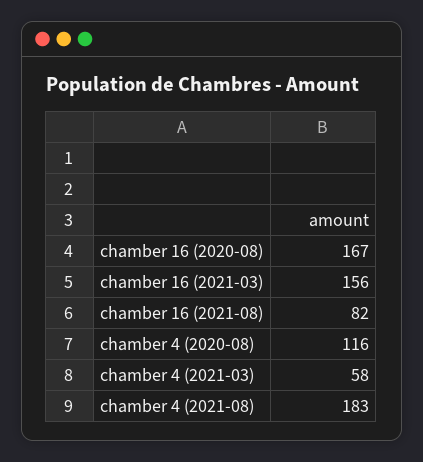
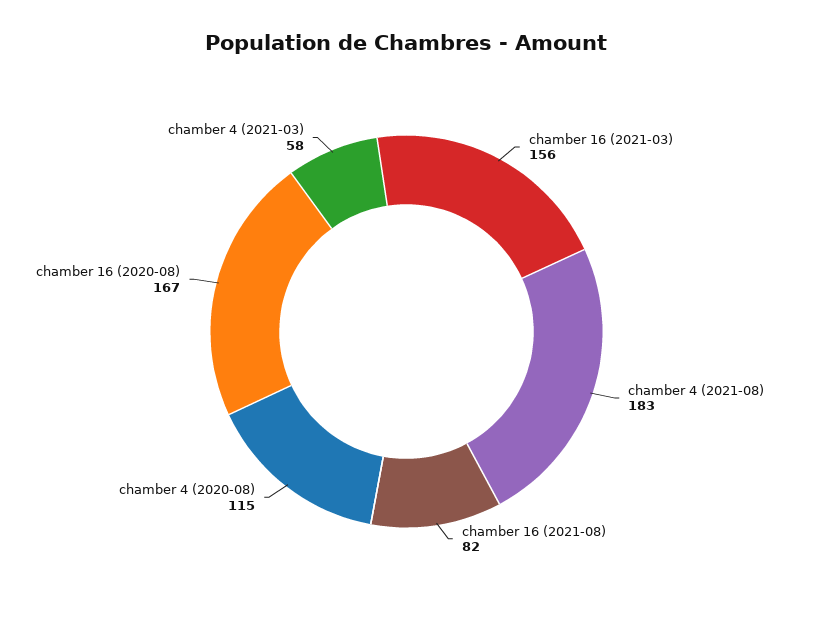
chamber 4 (2020-08): 116 -> 115

